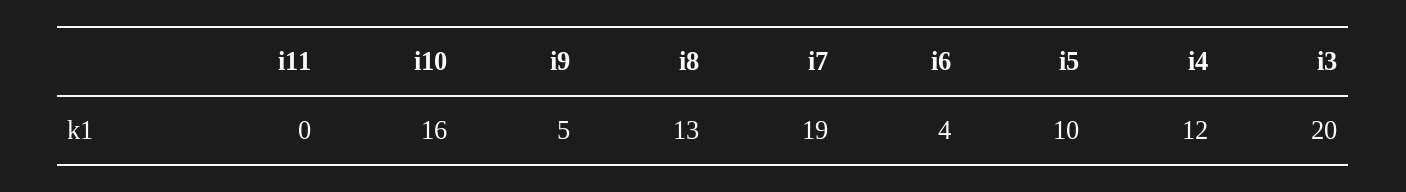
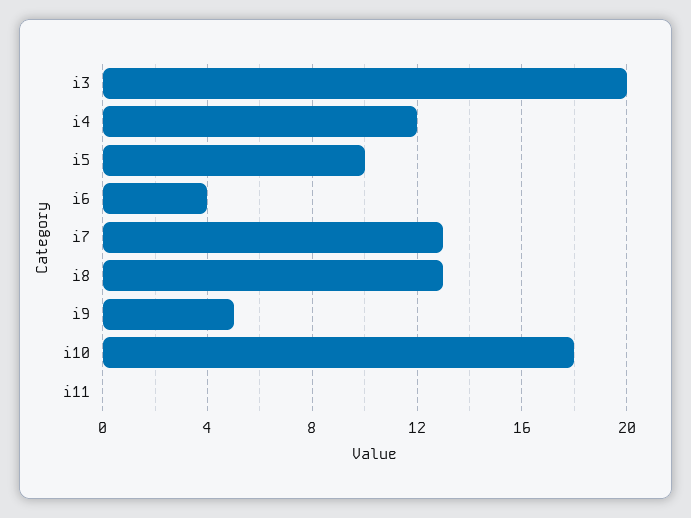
i10: 16 -> 18
i7: 19 -> 13

